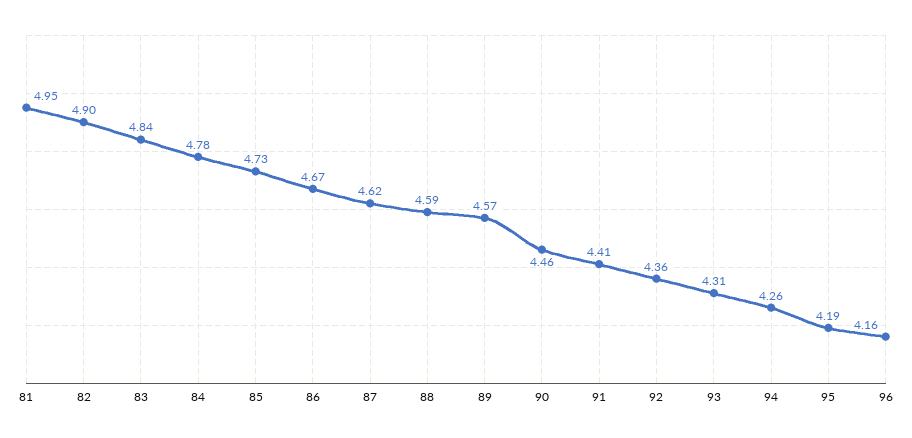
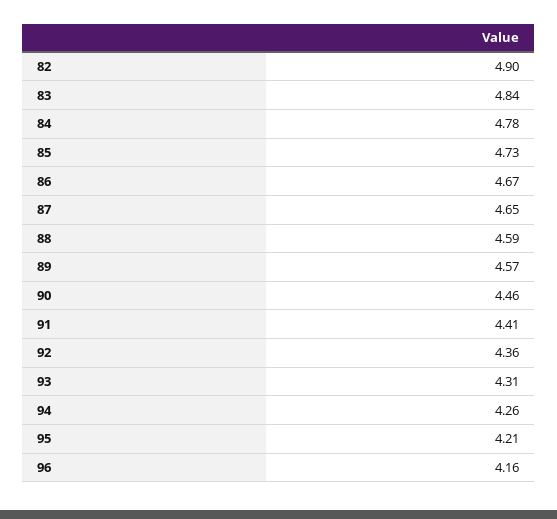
81: 4.95 -> none
87: 4.62 -> 4.65
95: 4.19 -> 4.21

